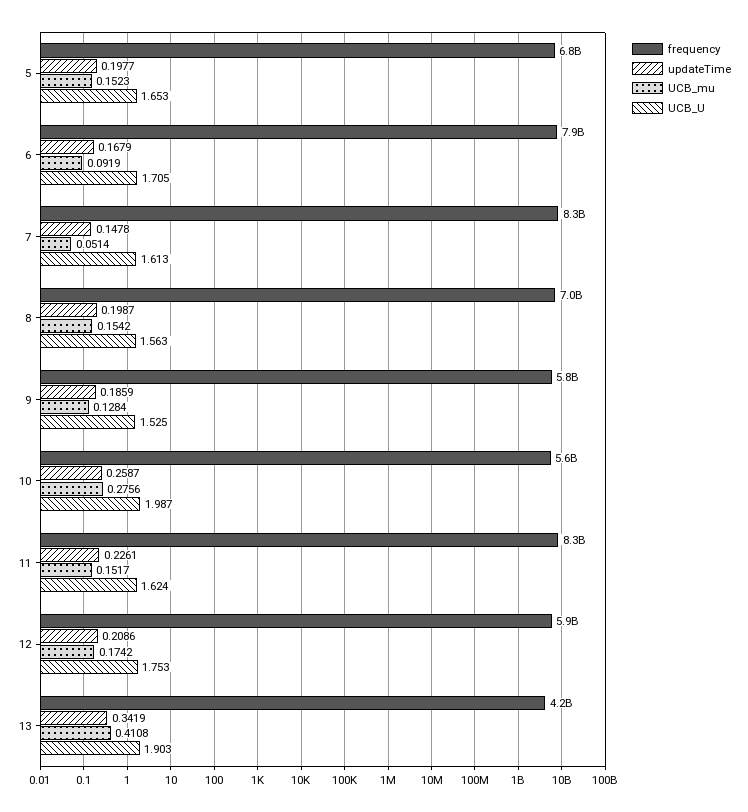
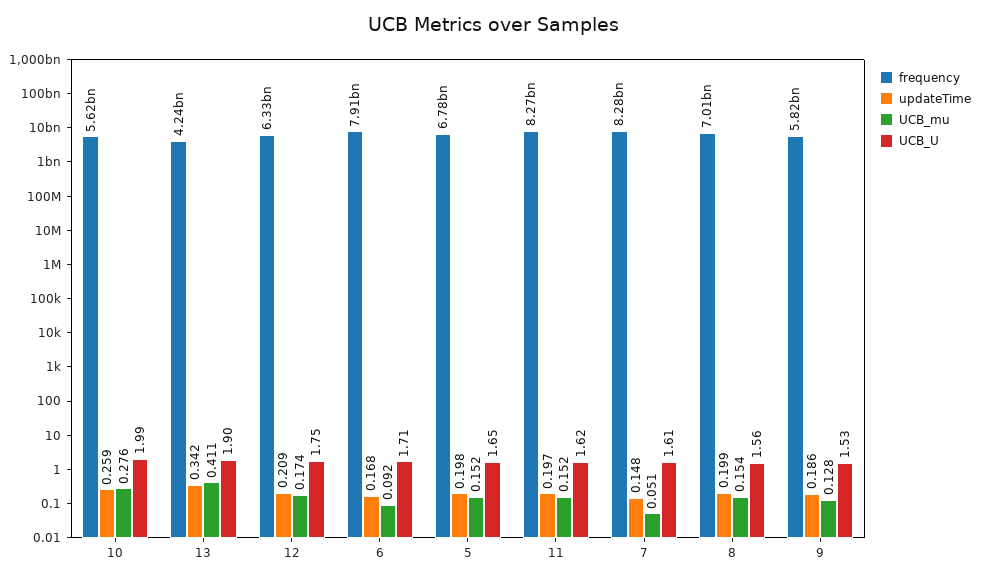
updateTime, 11: 0.2261 -> 0.197
frequency, 12: 5900000000 -> 6330000000

